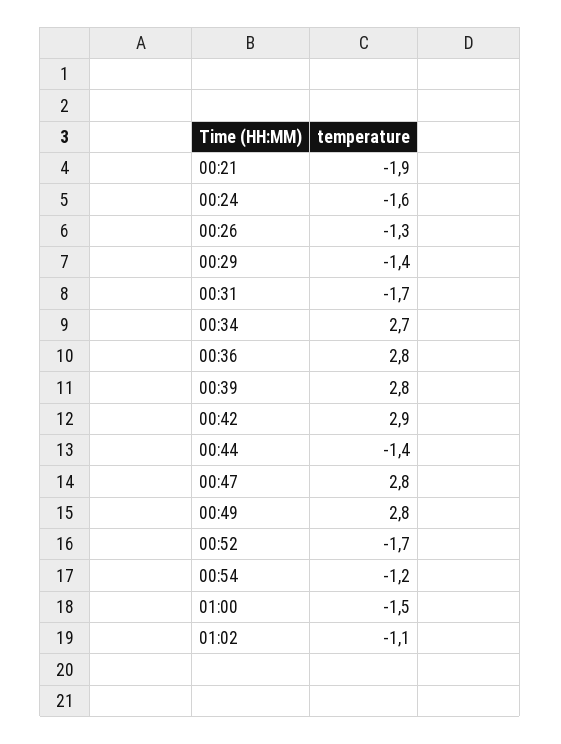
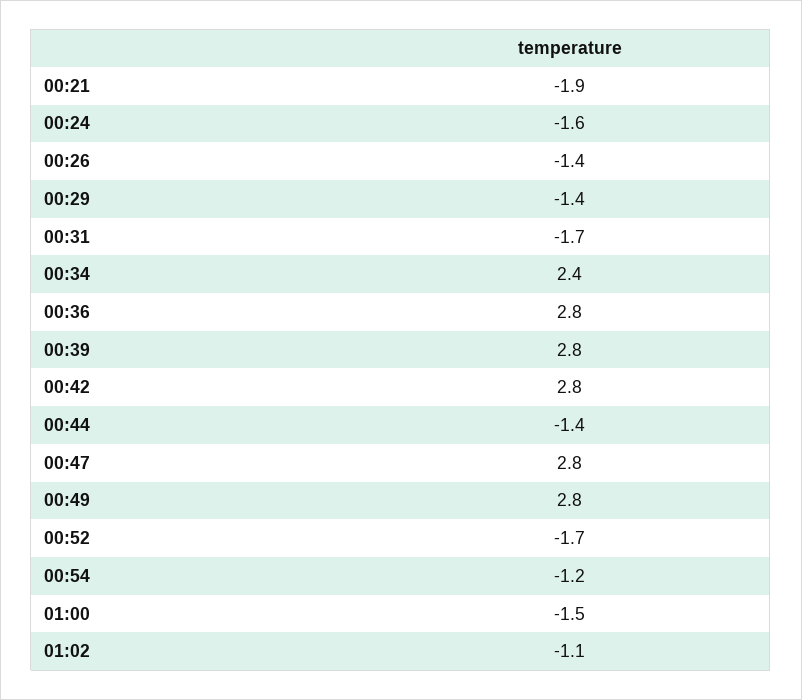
00:26: -1.3 -> -1.4
00:34: 2.7 -> 2.4
00:42: 2.9 -> 2.8

